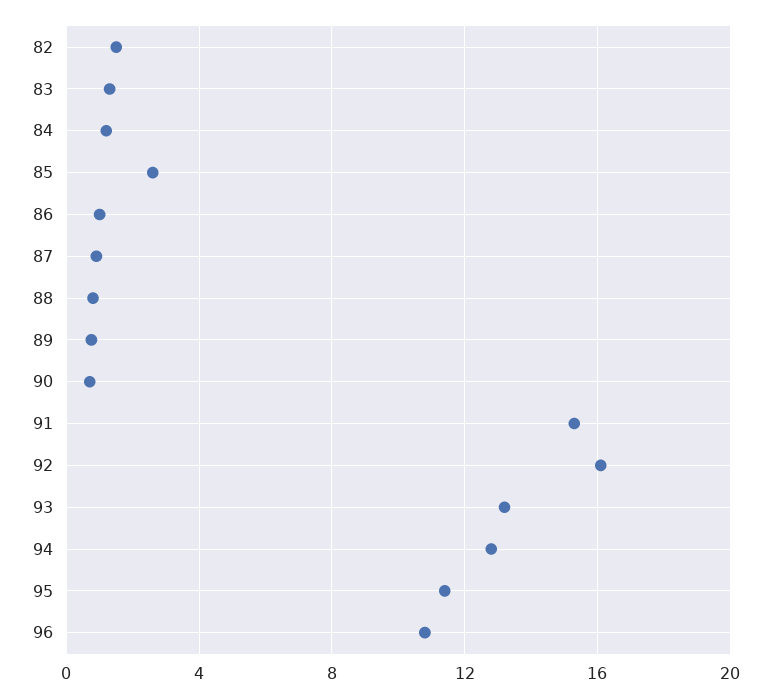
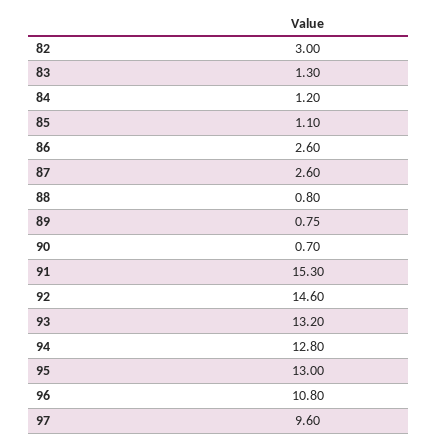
82: 1.5 -> 3
85: 2.5 -> 1.1
86: 1 -> 2.6
87: 1 -> 2.6
92: 16 -> 14.6
95: 11.5 -> 13
97: none -> 9.6

